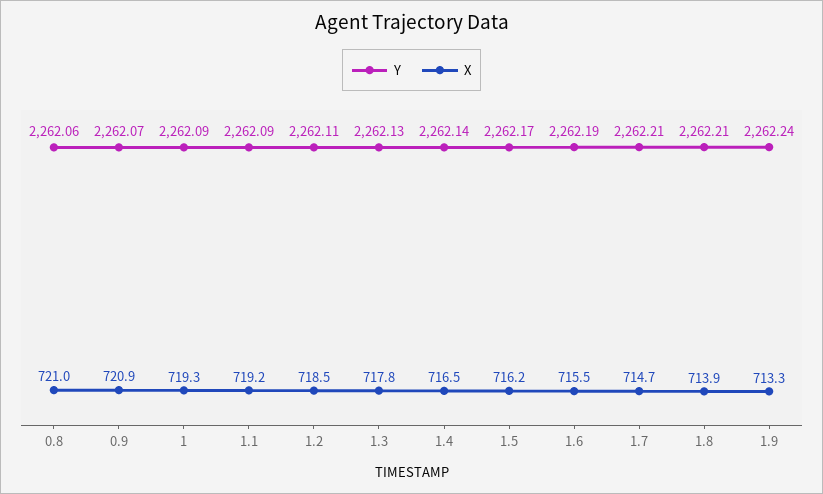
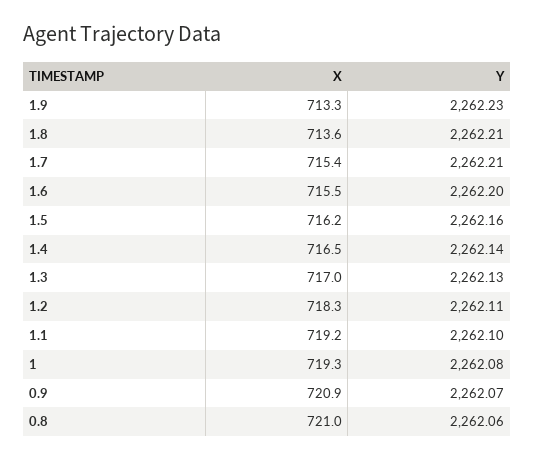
Y, 1: 2262.09 -> 2262.08
Y, 1.1: 2262.09 -> 2262.1
X, 1.2: 718.5 -> 718.3
X, 1.3: 717.8 -> 717
Y, 1.5: 2262.17 -> 2262.16
Y, 1.6: 2262.19 -> 2262.2
X, 1.7: 714.7 -> 715.4
X, 1.8: 713.9 -> 713.6
Y, 1.9: 2262.24 -> 2262.23

